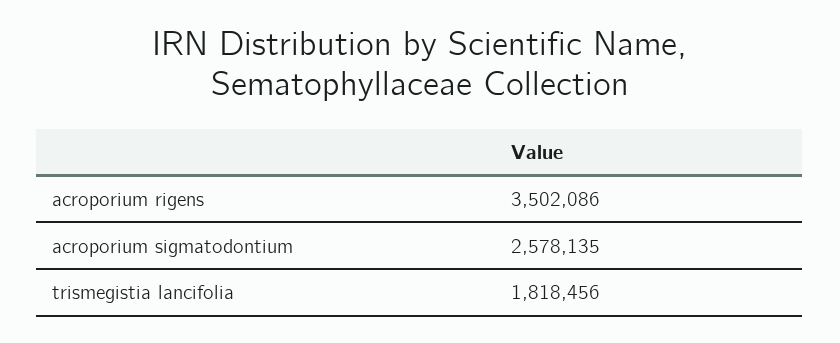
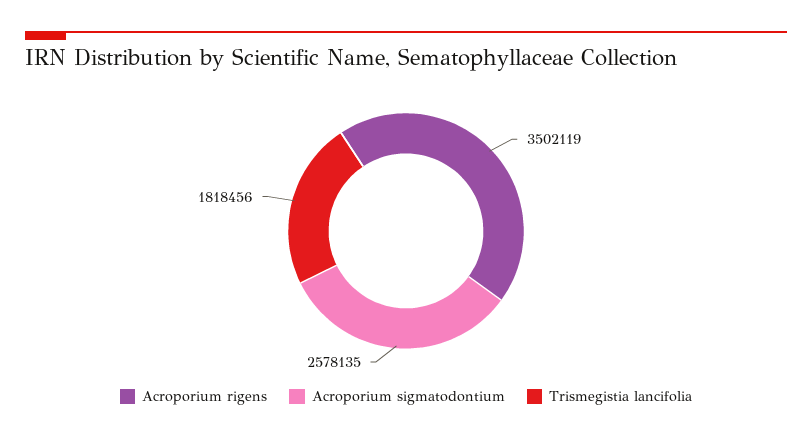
acroporium rigens: 3502086 -> 3502119

